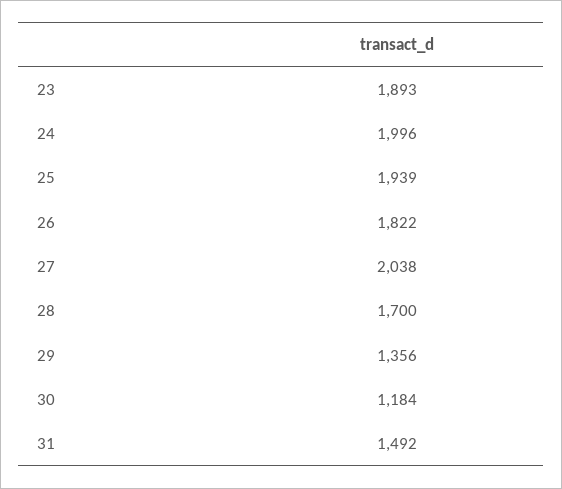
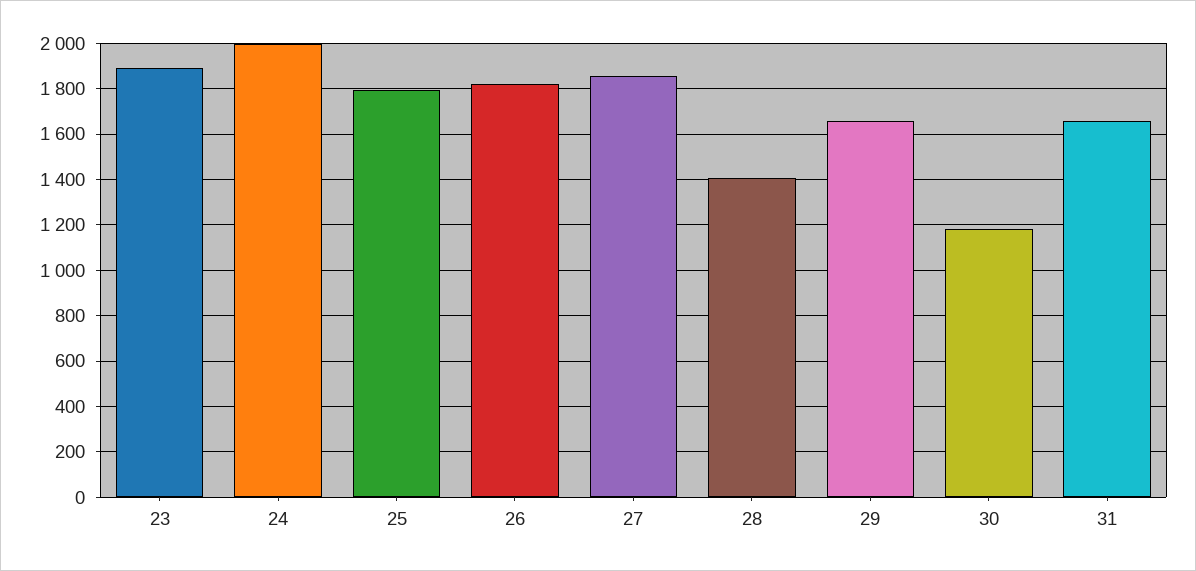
25: 1939 -> 1800
27: 2038 -> 1850
28: 1700 -> 1400
29: 1356 -> 1650
31: 1492 -> 1650

